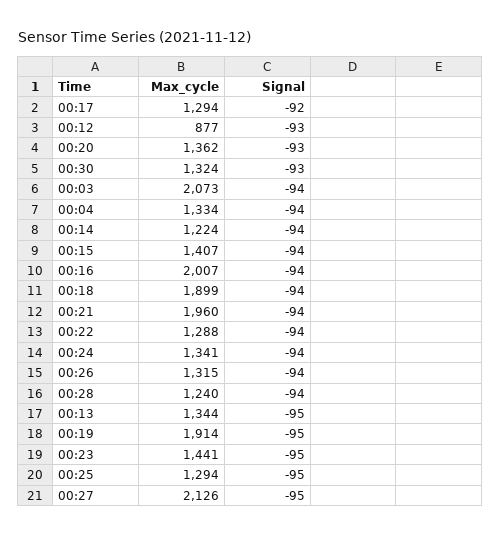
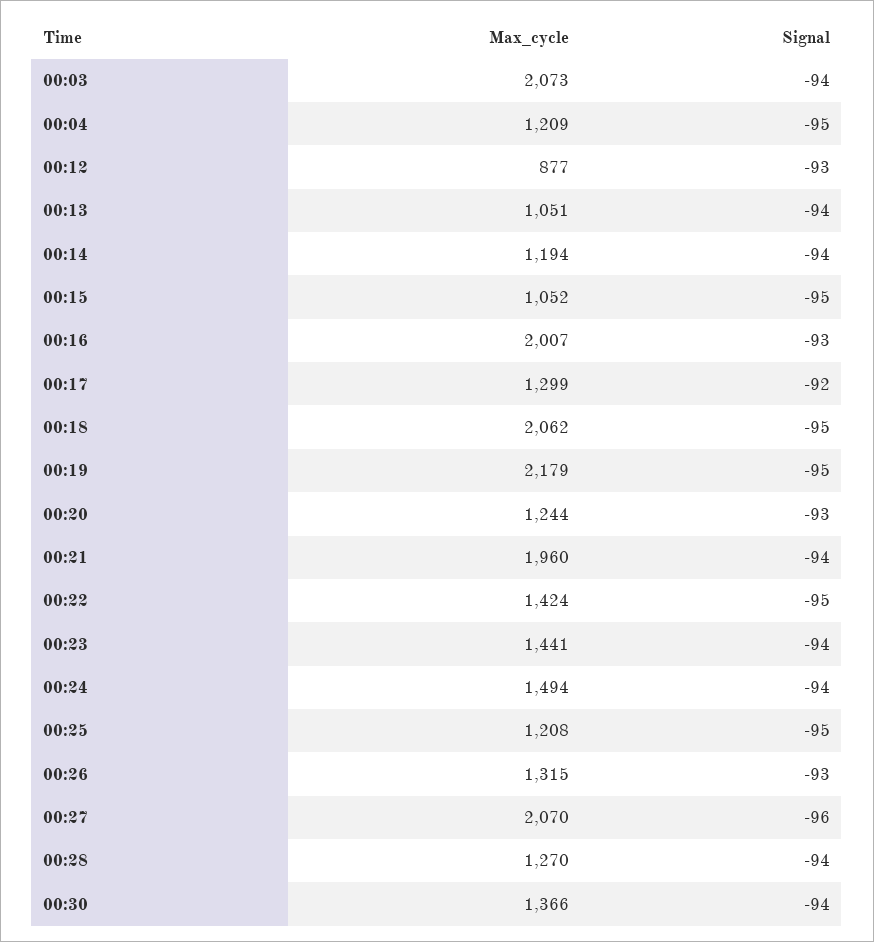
Max_cycle, 00:17: 1294 -> 1299
Max_cycle, 00:20: 1362 -> 1244
Max_cycle, 00:30: 1324 -> 1366
Signal, 00:30: -93 -> -94
Max_cycle, 00:04: 1334 -> 1209
Signal, 00:04: -94 -> -95
Max_cycle, 00:14: 1224 -> 1194
Max_cycle, 00:15: 1407 -> 1052
Signal, 00:15: -94 -> -95
Signal, 00:16: -94 -> -93
Max_cycle, 00:18: 1899 -> 2062
Signal, 00:18: -94 -> -95
Max_cycle, 00:22: 1288 -> 1424
Signal, 00:22: -94 -> -95
Max_cycle, 00:24: 1341 -> 1494
Signal, 00:26: -94 -> -93
Max_cycle, 00:28: 1240 -> 1270
Max_cycle, 00:13: 1344 -> 1051
Signal, 00:13: -95 -> -94
Max_cycle, 00:19: 1914 -> 2179
Signal, 00:23: -95 -> -94
Max_cycle, 00:25: 1294 -> 1208
Max_cycle, 00:27: 2126 -> 2070
Signal, 00:27: -95 -> -96

